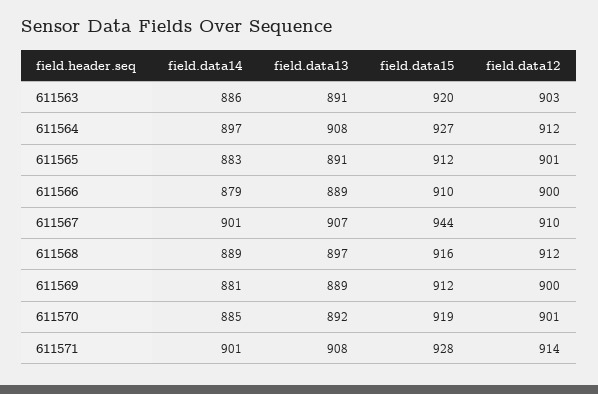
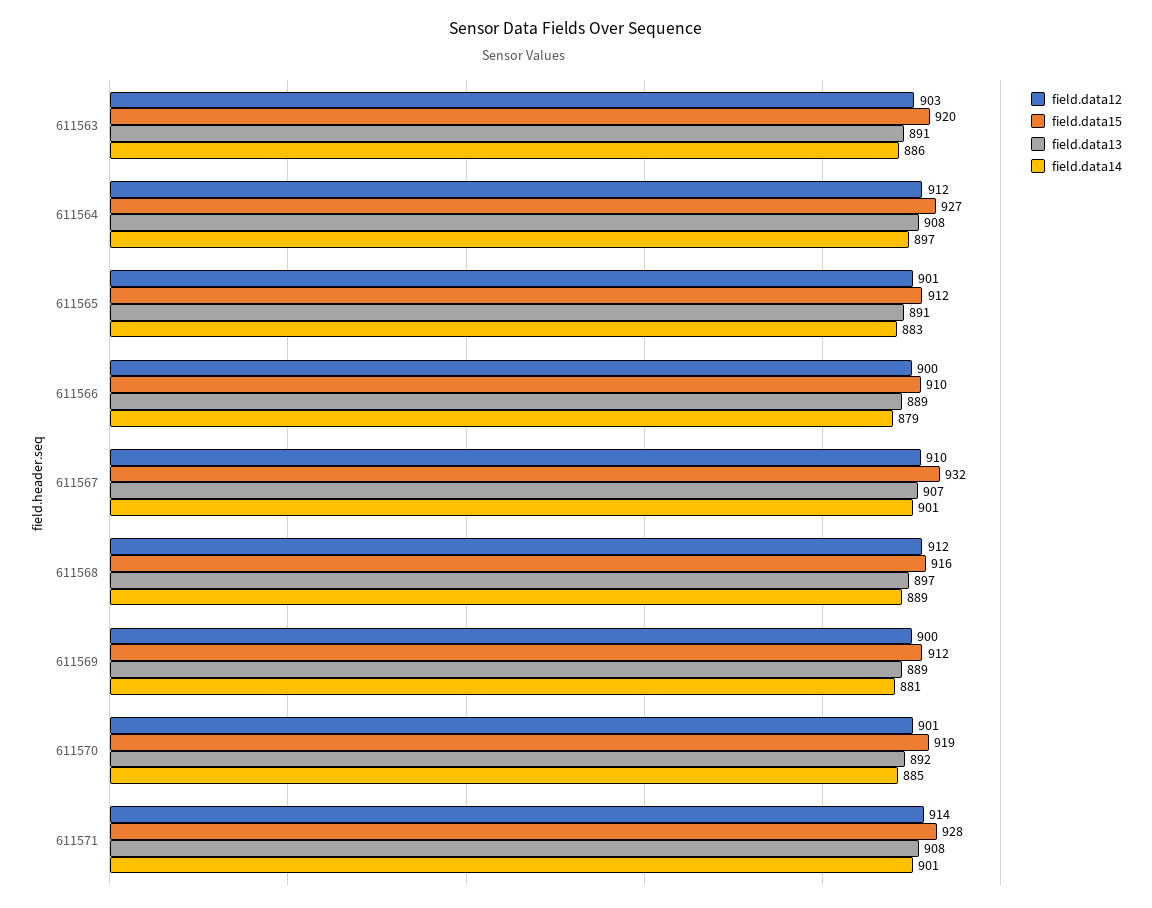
field.data15, 611567: 944 -> 932

